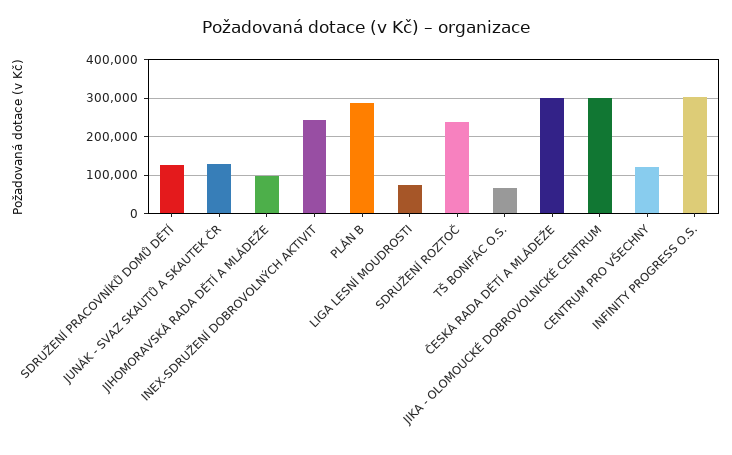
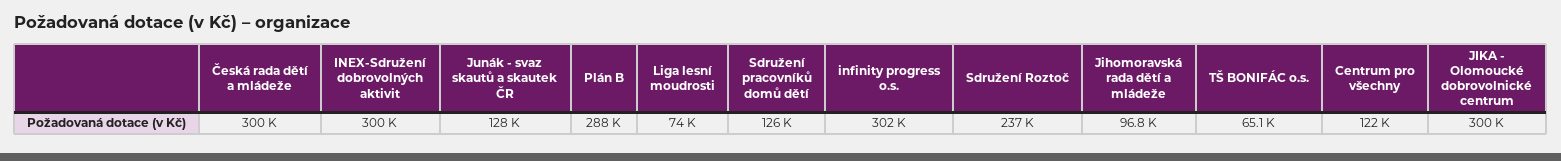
INEX-SDRUŽENÍ DOBROVOLNÝCH AKTIVIT: 240000 -> 300000

